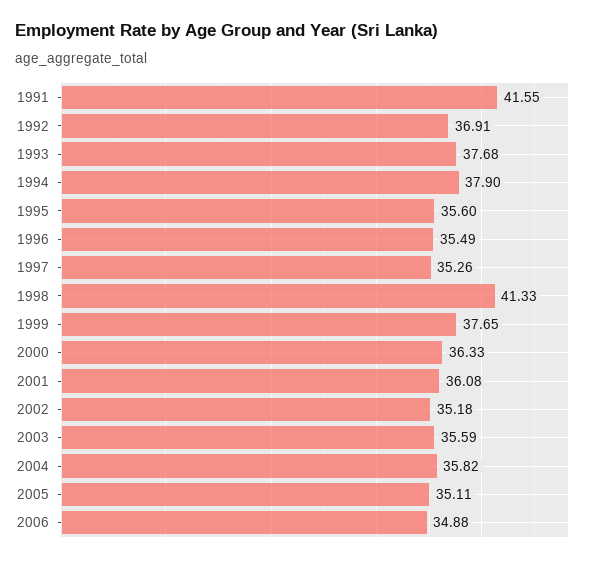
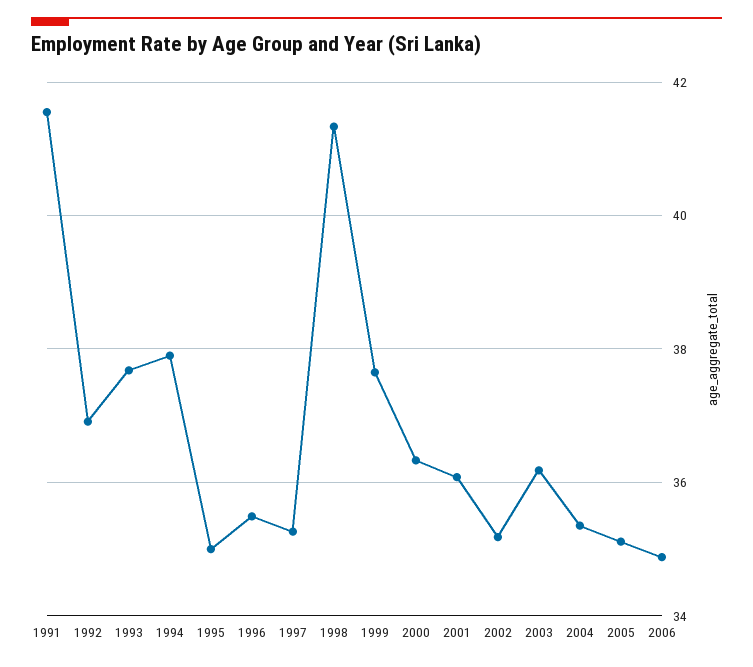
1995: 35.6 -> 35
2003: 35.59 -> 36.2
2004: 35.82 -> 35.4

